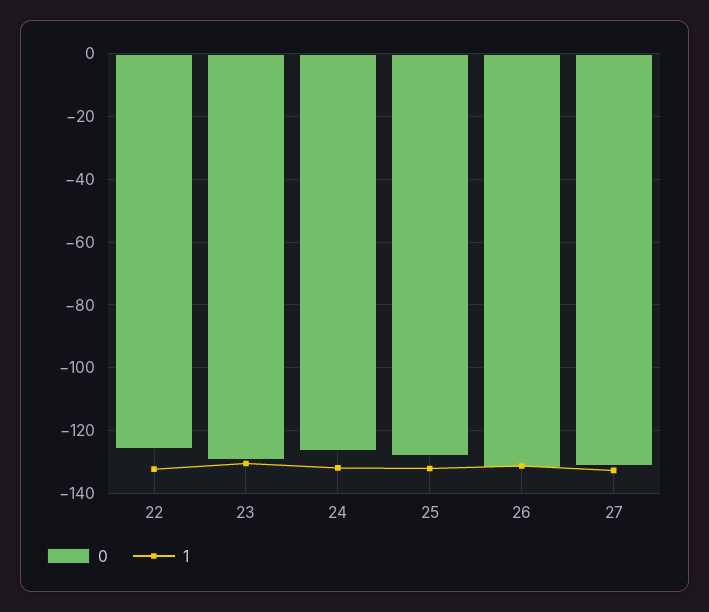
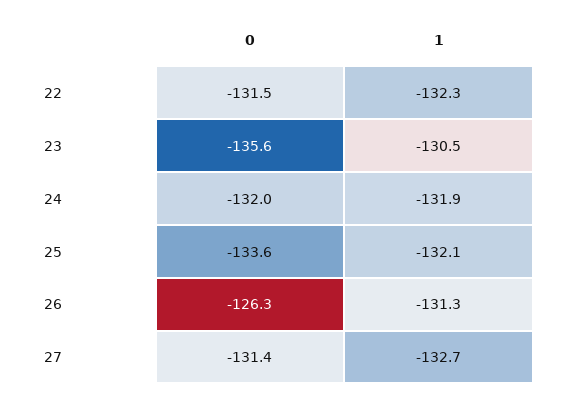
0, 22: -126 -> -131.5
0, 23: -130 -> -135.6
0, 24: -126 -> -132
0, 25: -128 -> -133.6
0, 26: -132 -> -126.3

